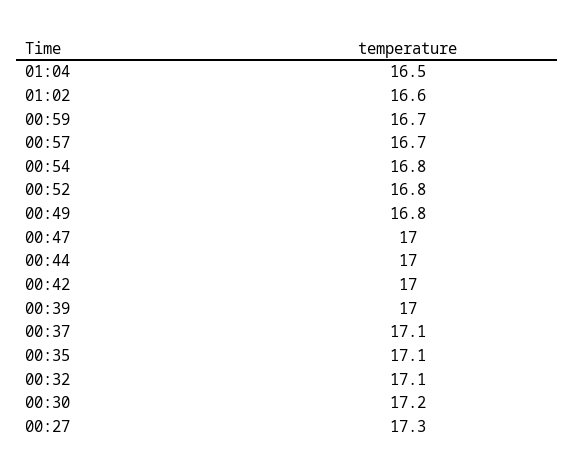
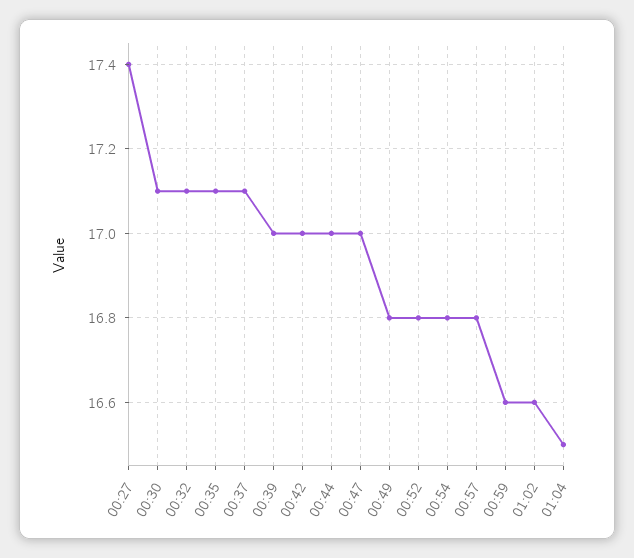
00:59: 16.7 -> 16.6
00:57: 16.7 -> 16.8
00:30: 17.2 -> 17.1
00:27: 17.3 -> 17.4

